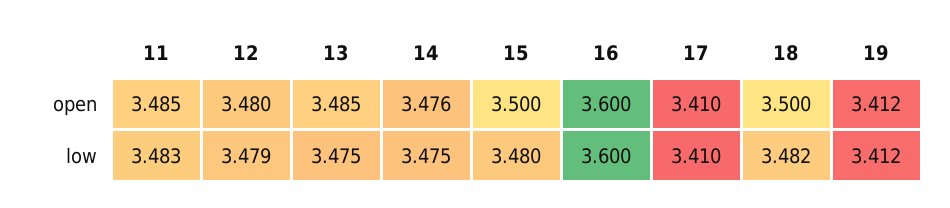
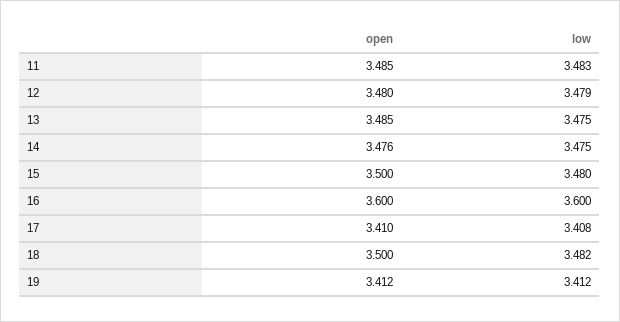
17, low: 3.41 -> 3.408

